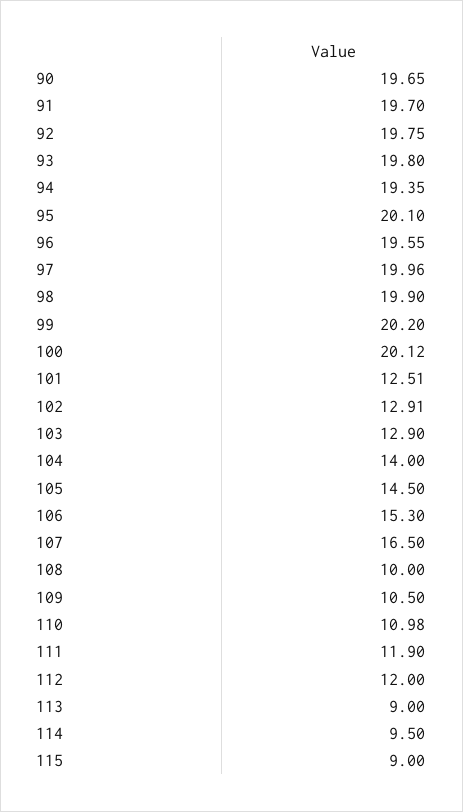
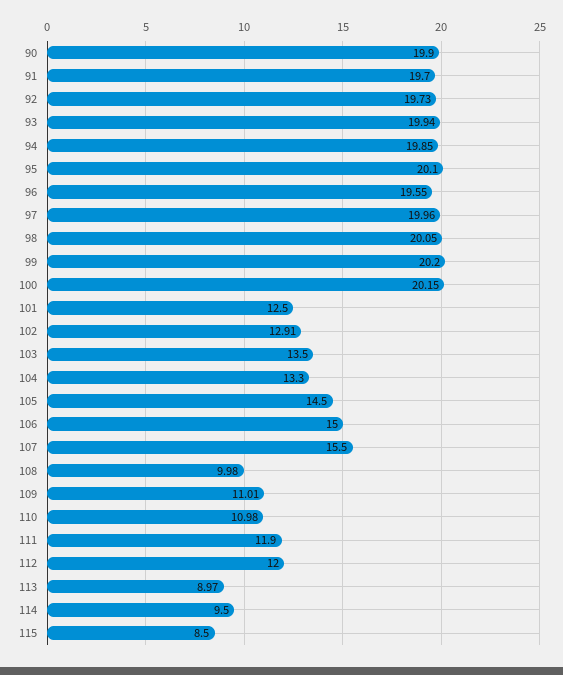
90: 19.65 -> 19.9
92: 19.75 -> 19.73
93: 19.8 -> 19.94
94: 19.35 -> 19.85
98: 19.9 -> 20.05
100: 20.12 -> 20.15
101: 12.51 -> 12.5
103: 12.9 -> 13.5
104: 14 -> 13.3
106: 15.3 -> 15
107: 16.5 -> 15.5
108: 10 -> 9.98
109: 10.5 -> 11.01
113: 9 -> 8.97
115: 9 -> 8.5

